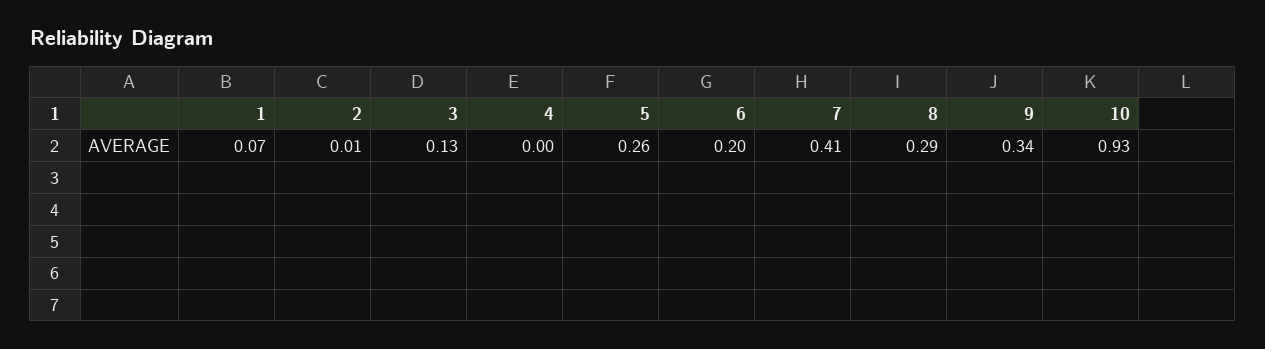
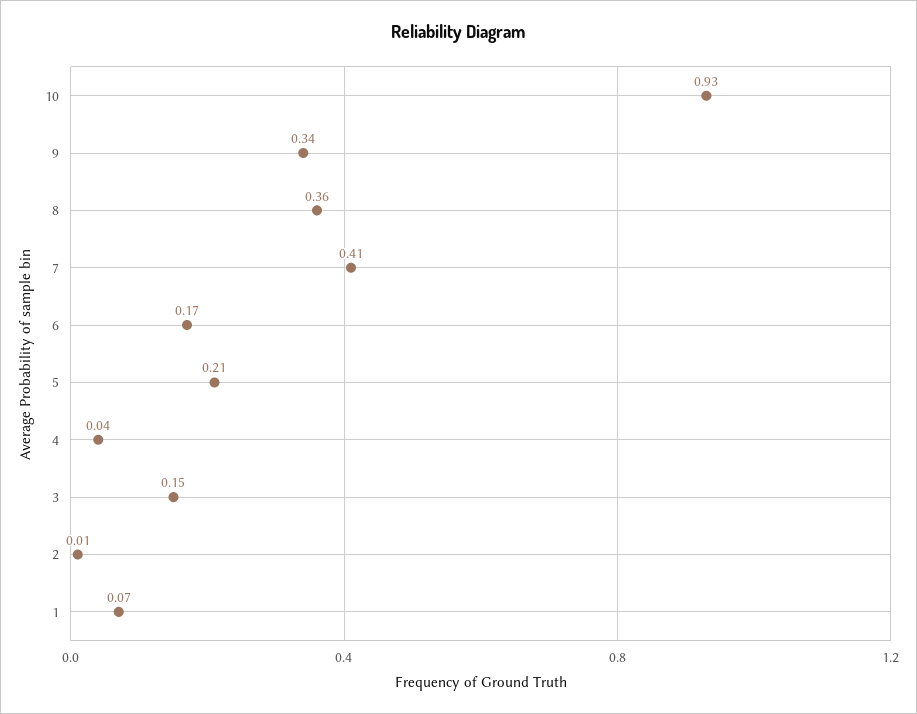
3: 0.13 -> 0.15
4: 0 -> 0.04
5: 0.26 -> 0.21
6: 0.2 -> 0.17
8: 0.29 -> 0.36

